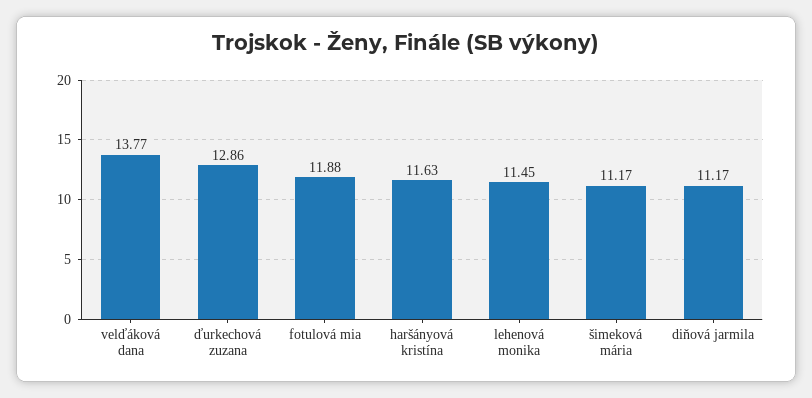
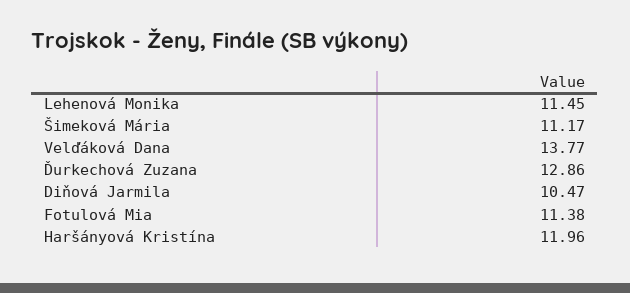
fotulová mia: 11.88 -> 11.38
haršányová kristína: 11.63 -> 11.96
diňová jarmila: 11.17 -> 10.47

